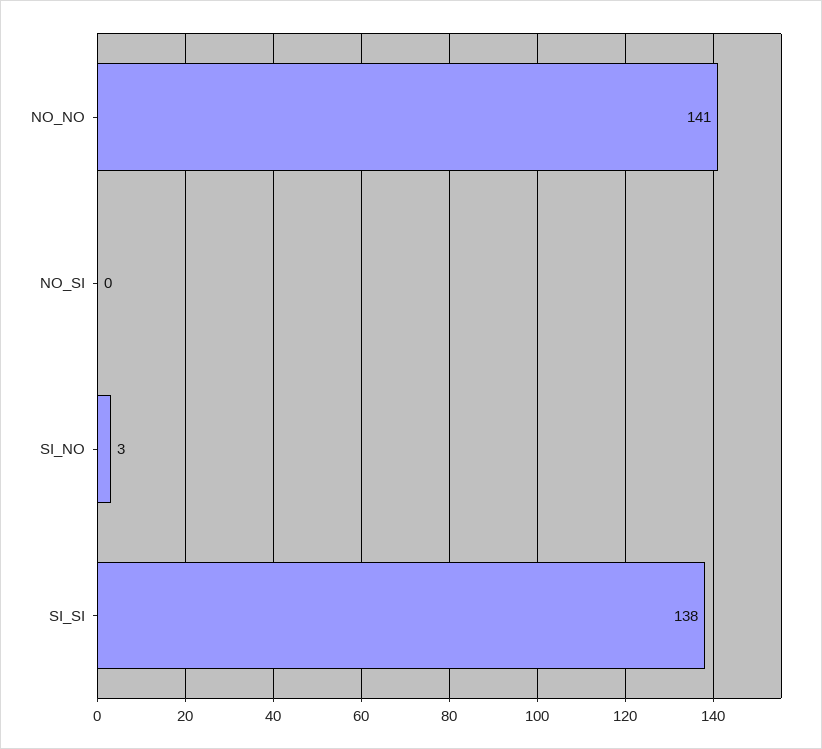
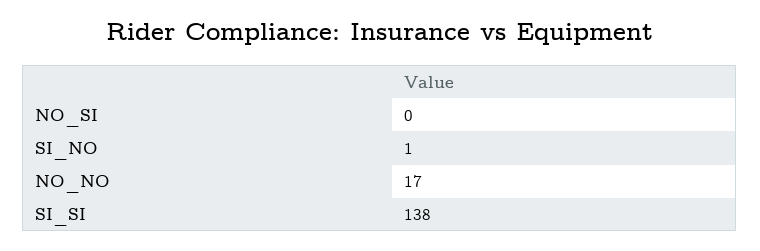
NO_NO: 141 -> 17
SI_NO: 3 -> 1

